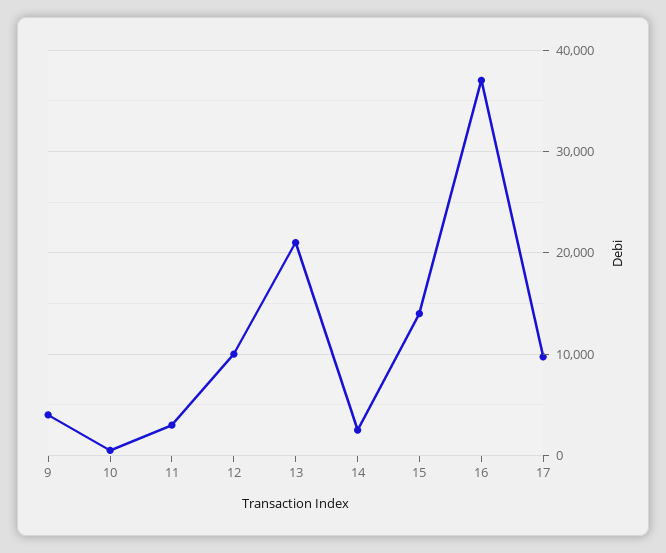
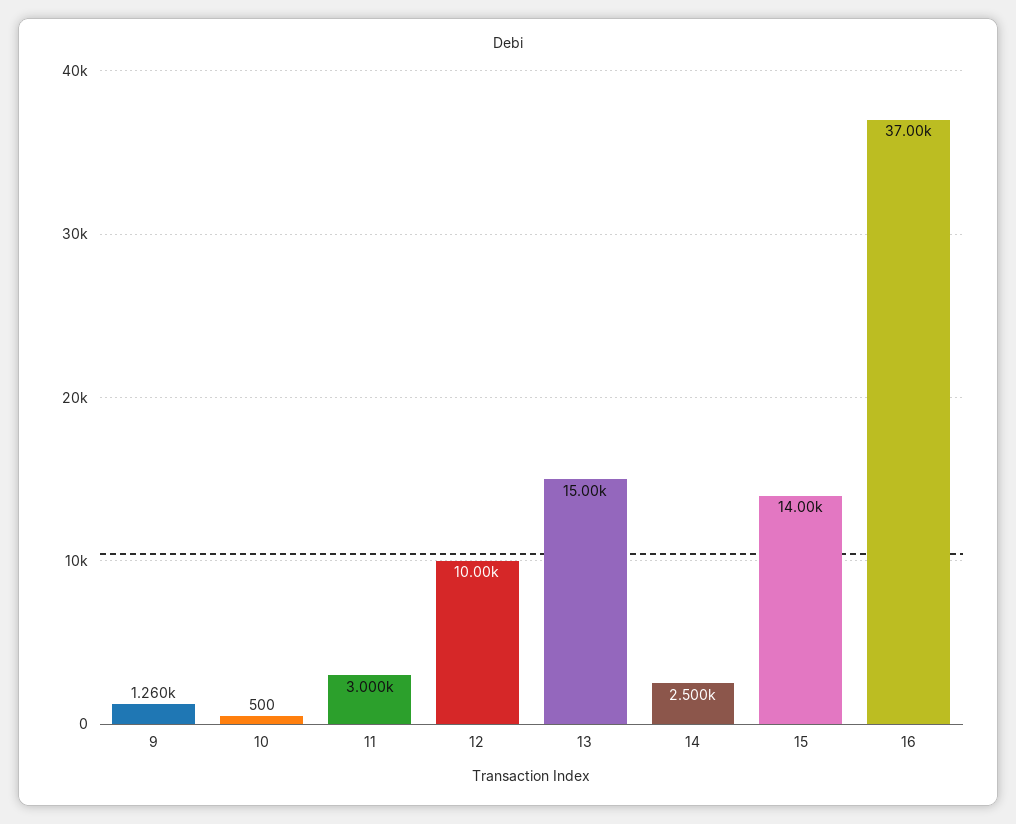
9: 4000 -> 1260
13: 21000 -> 15000
17: 10000 -> none

